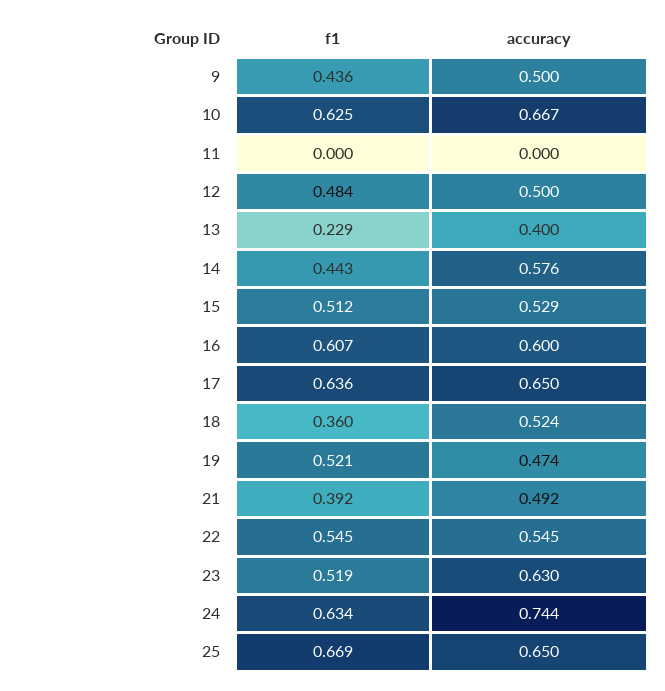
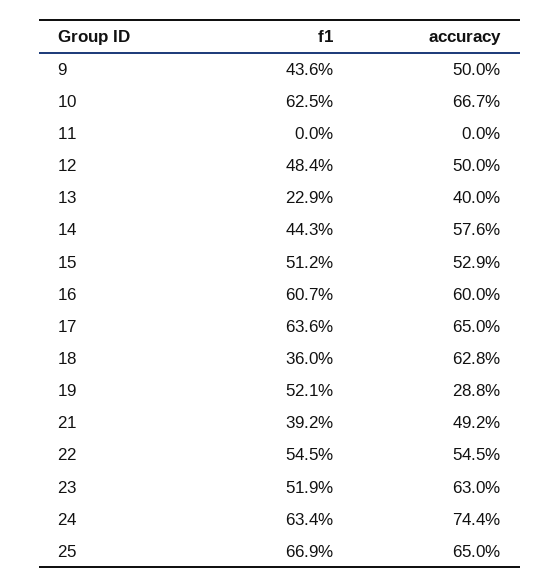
accuracy, 18: 0.524 -> 0.628
accuracy, 19: 0.474 -> 0.288

